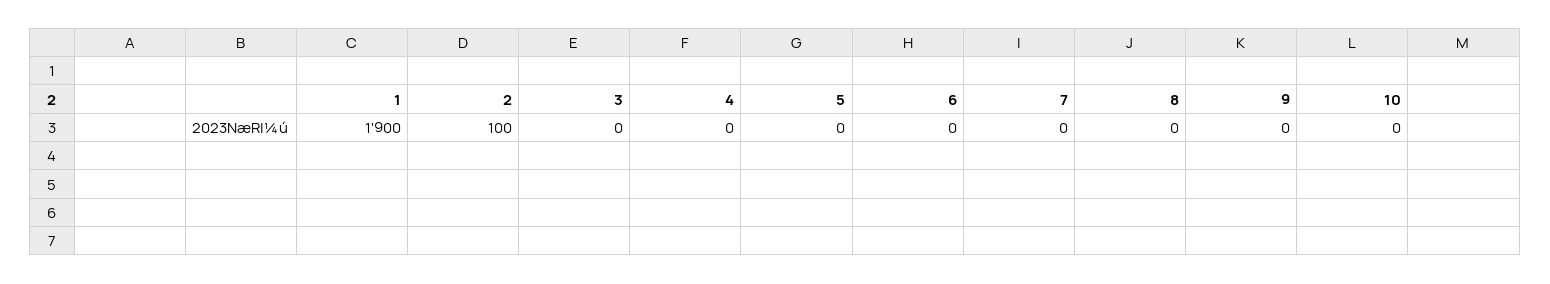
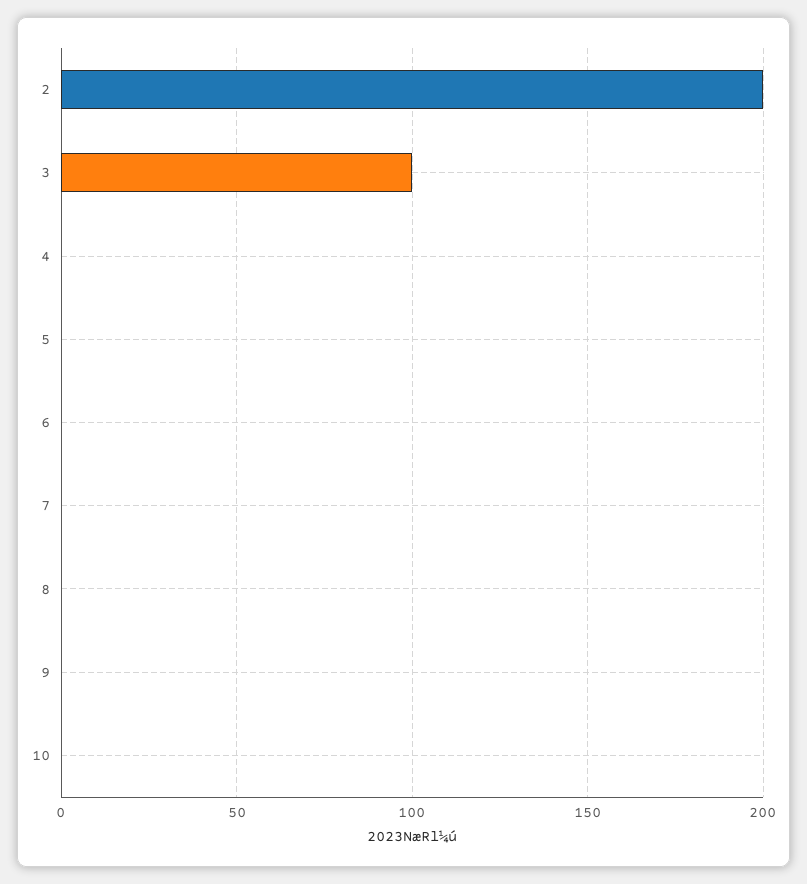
1: 1900 -> none
2: 100 -> 200
3: 0 -> 100

